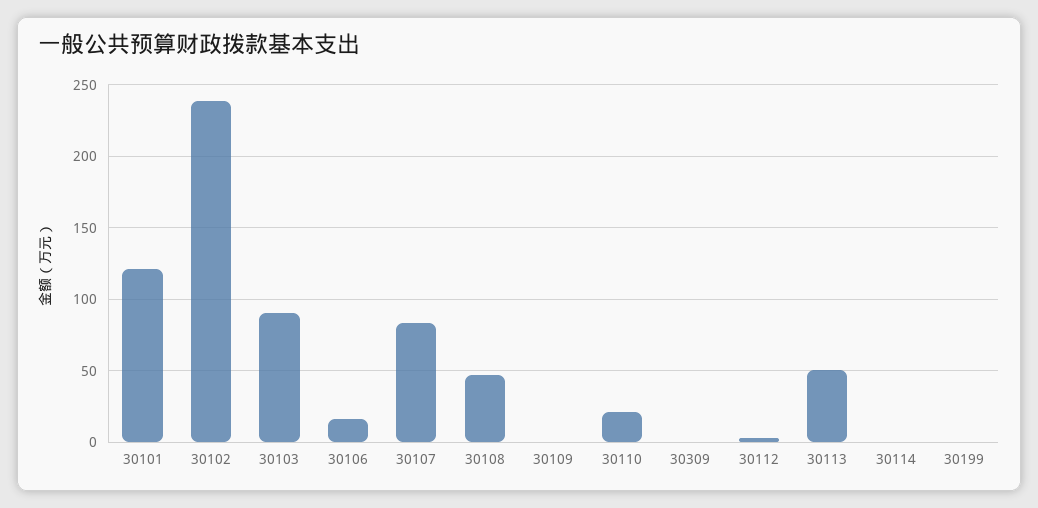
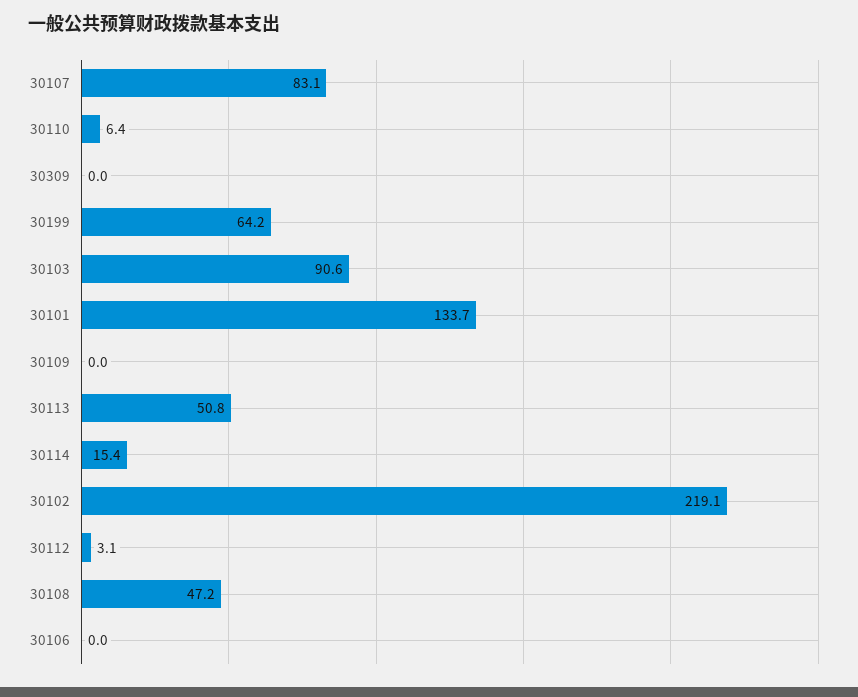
30101: 120 -> 133.7
30102: 240 -> 219.1
30106: 15 -> 0
30110: 20 -> 6.4
30114: 0 -> 15.4
30199: 0 -> 64.2

